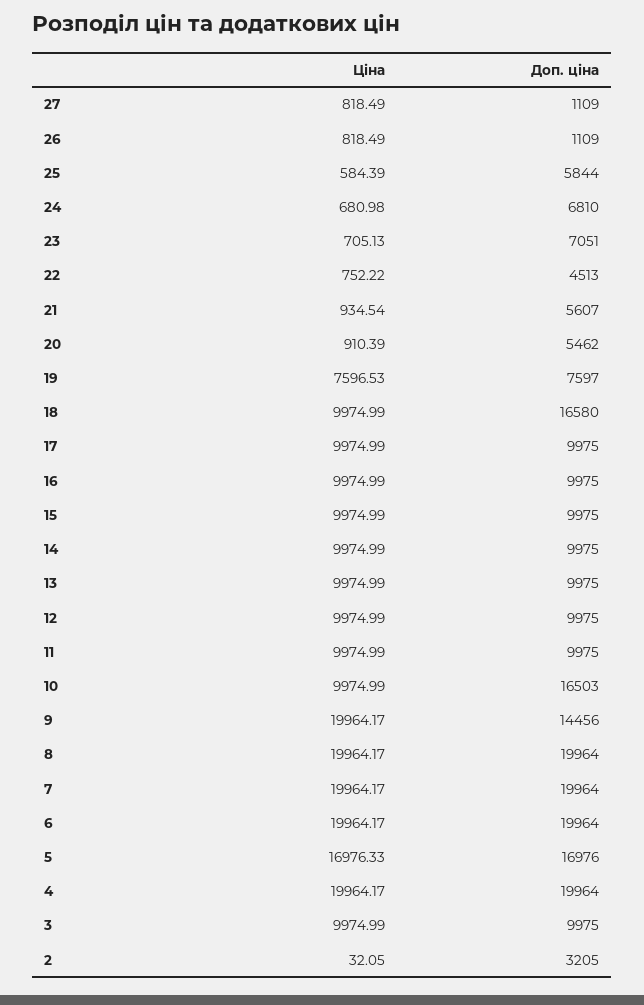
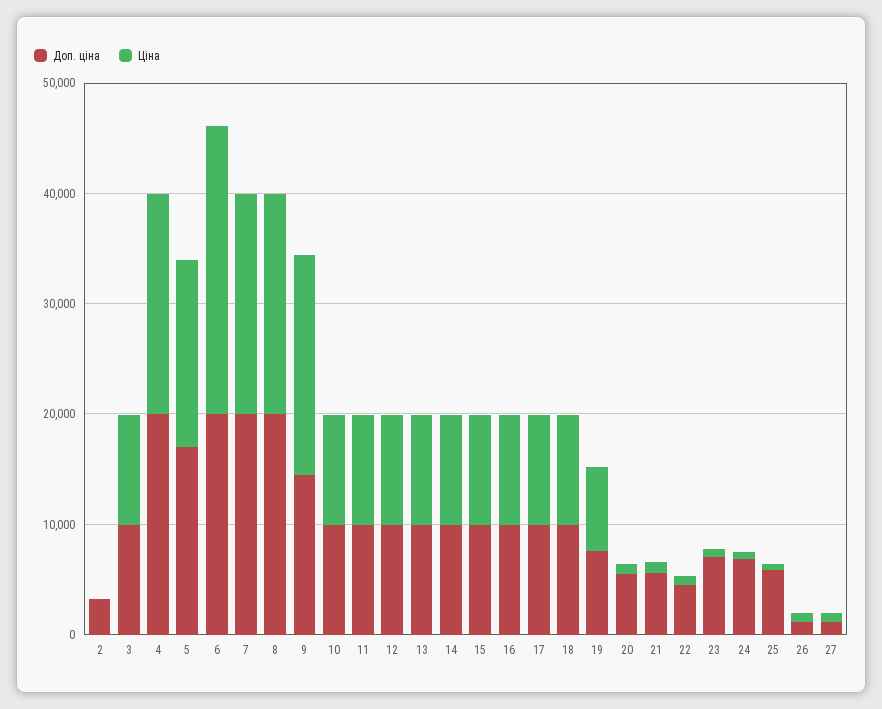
Доп. ціна, 18: 16580 -> 10000
Доп. ціна, 10: 16503 -> 10000
Ціна, 6: 19964.17 -> 26000

